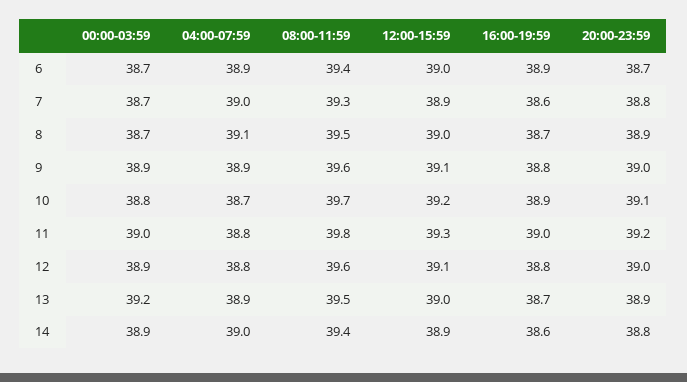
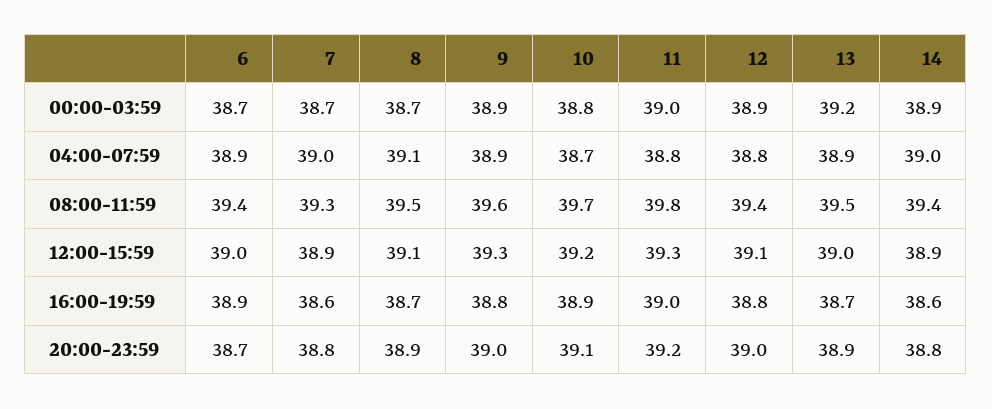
12:00-15:59, 8: 39 -> 39.1
12:00-15:59, 9: 39.1 -> 39.3
08:00-11:59, 12: 39.6 -> 39.4

